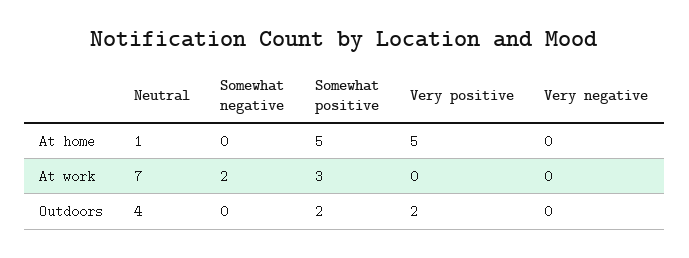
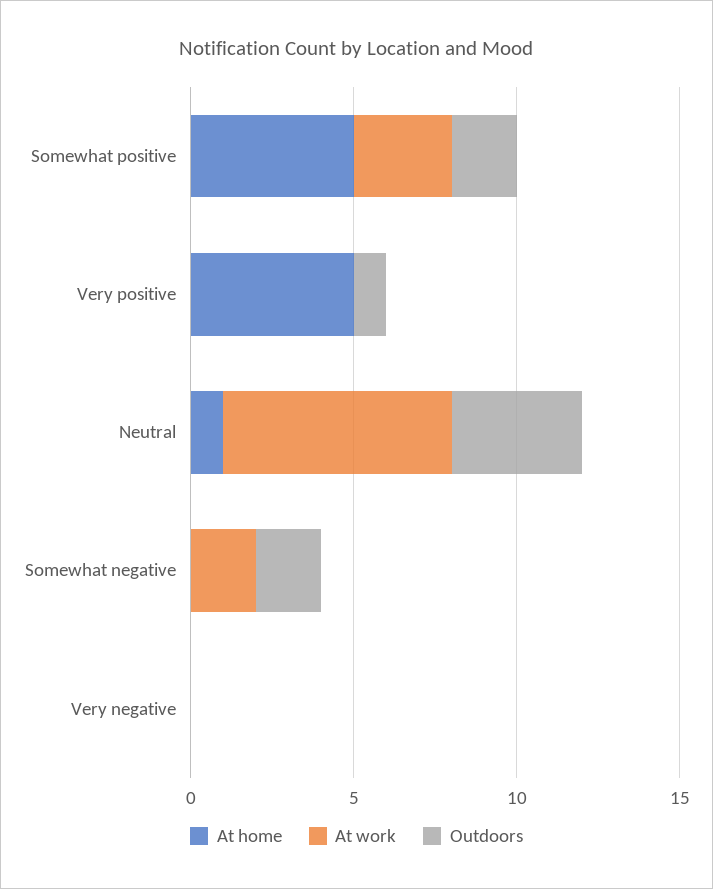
Outdoors, Somewhat negative: 0 -> 2
Outdoors, Very positive: 2 -> 1

